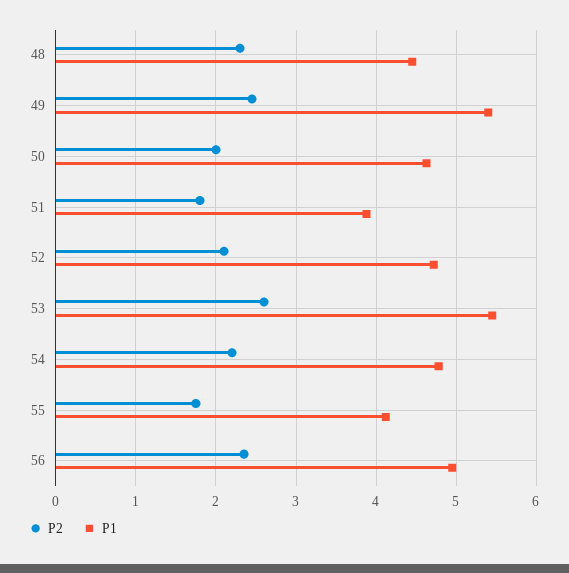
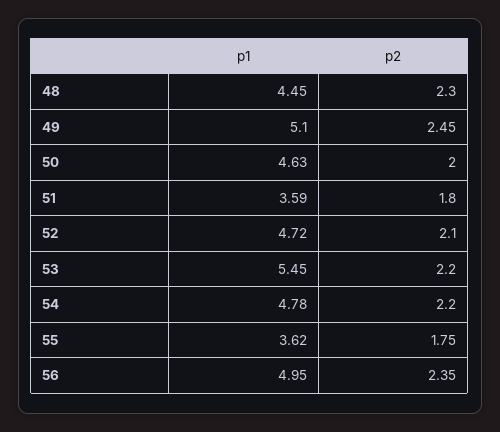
P1, 49: 5.4 -> 5.1
P1, 51: 3.9 -> 3.59
P2, 53: 2.6 -> 2.2
P1, 55: 4.1 -> 3.62

